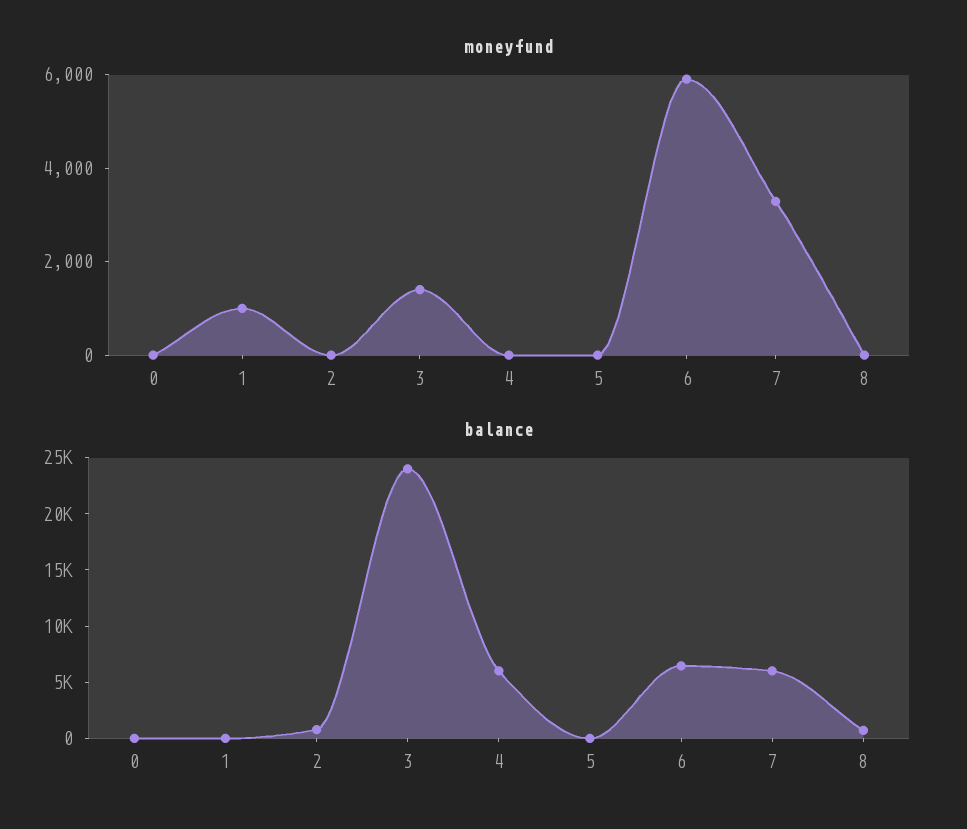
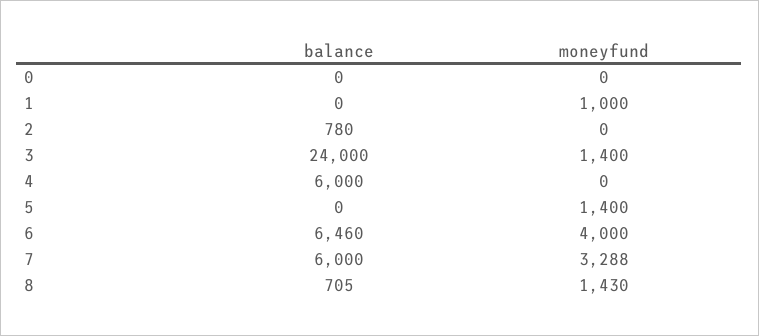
moneyfund, 5: 0 -> 1400
moneyfund, 6: 6000 -> 4000
moneyfund, 8: 0 -> 1430

